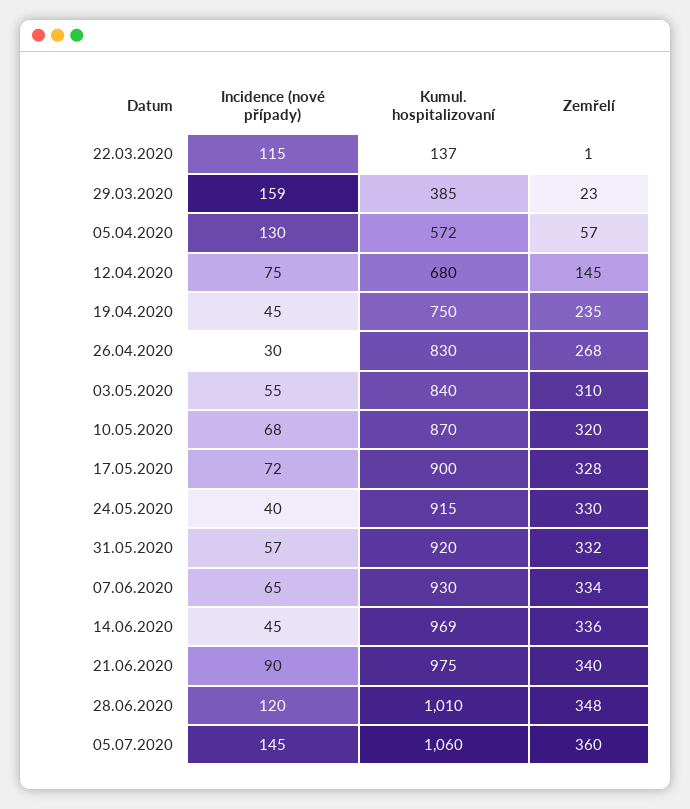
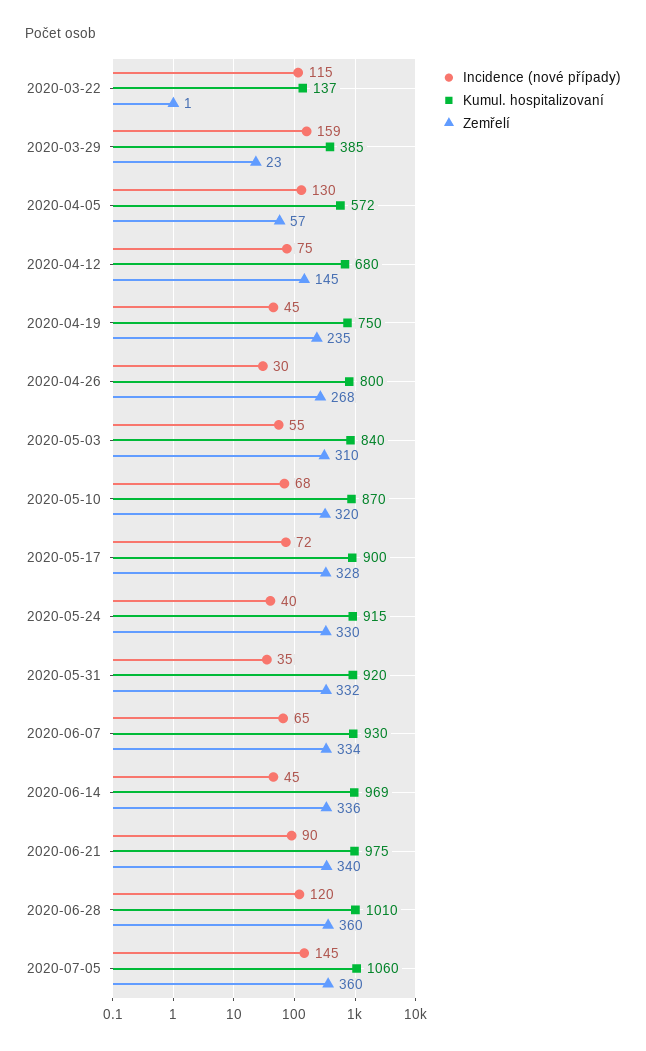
Kumul. hospitalizovaní, 26.04.2020: 830 -> 800
Incidence (nové případy), 31.05.2020: 57 -> 35
Zemřelí, 28.06.2020: 348 -> 360

